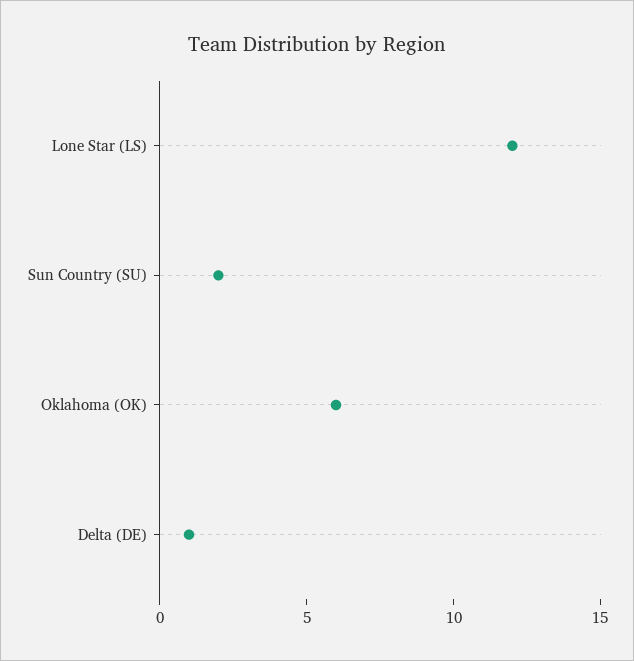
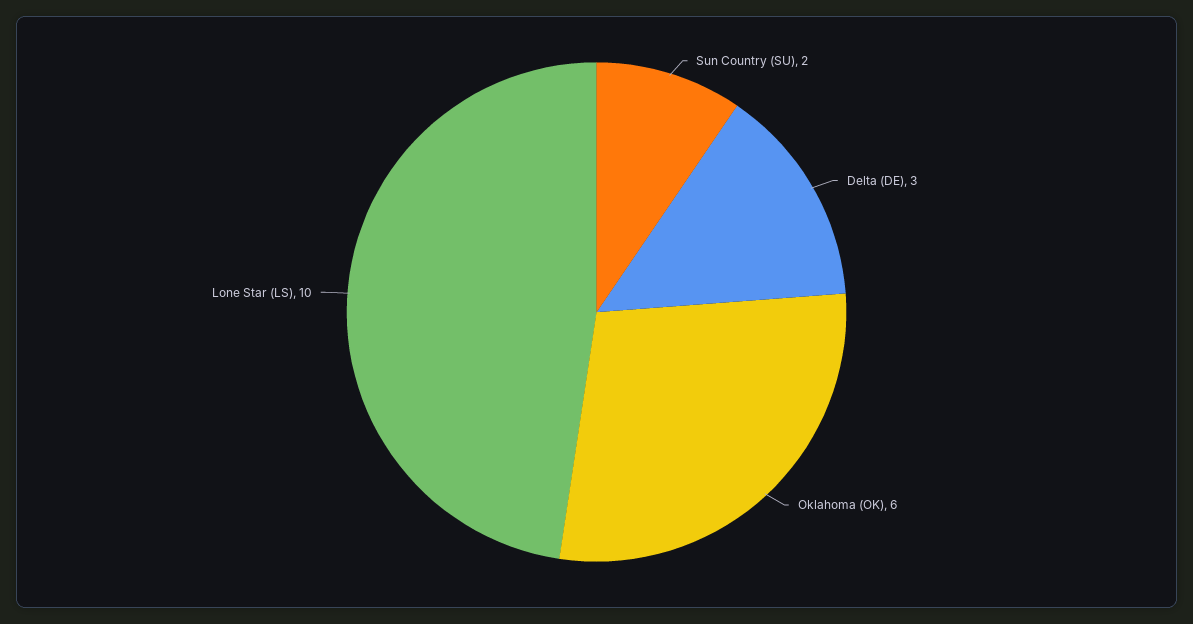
Lone Star (LS): 12 -> 10
Delta (DE): 1 -> 3

